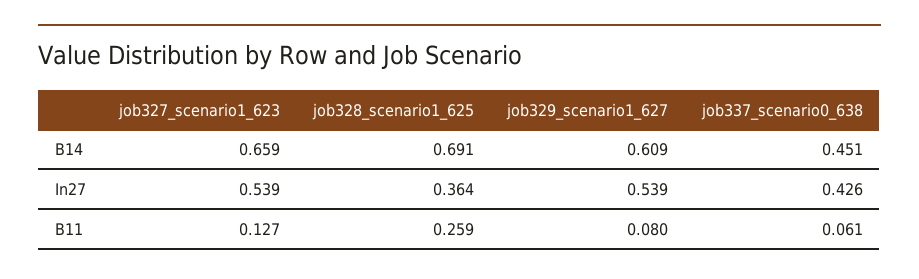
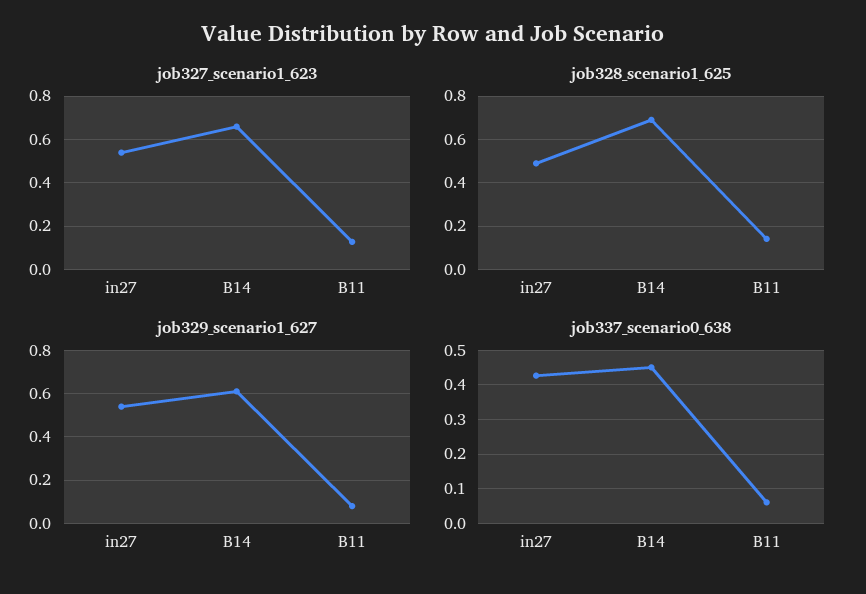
job328_scenario1_625, In27: 0.364 -> 0.5
job328_scenario1_625, B11: 0.259 -> 0.15

